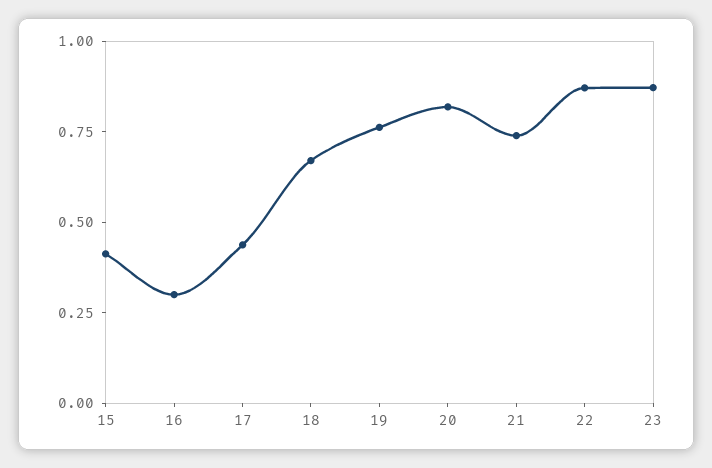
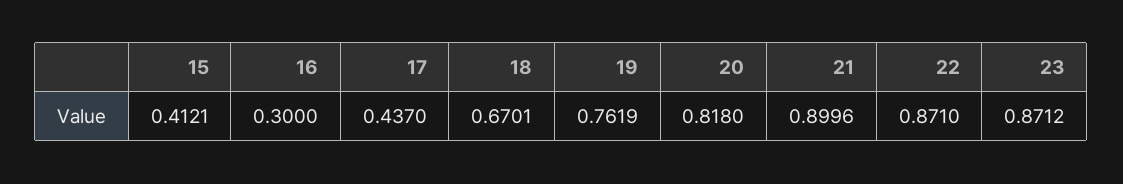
21: 0.75 -> 0.8996

